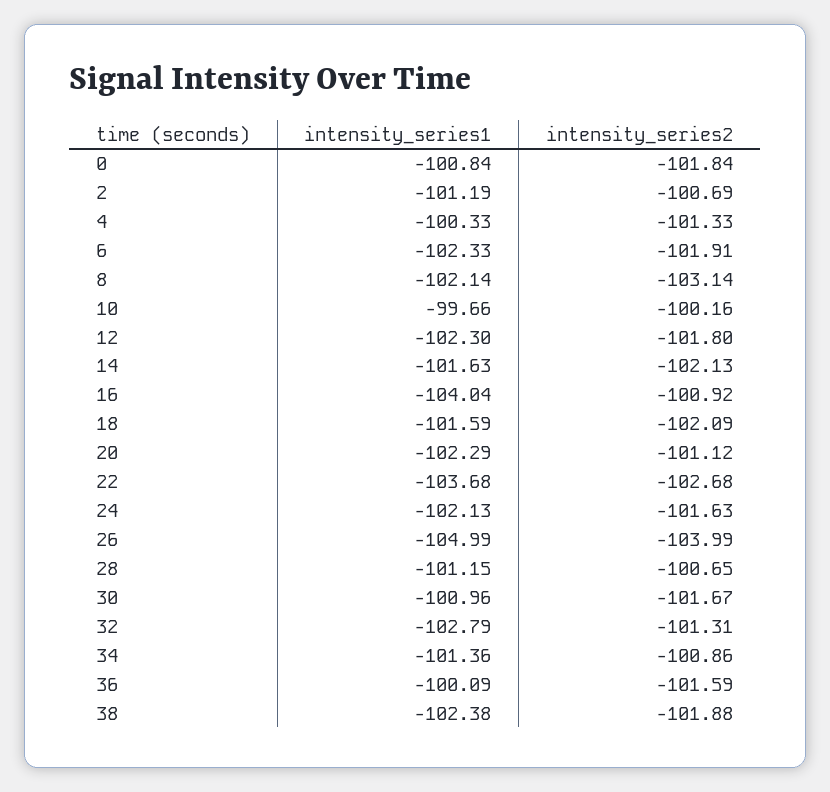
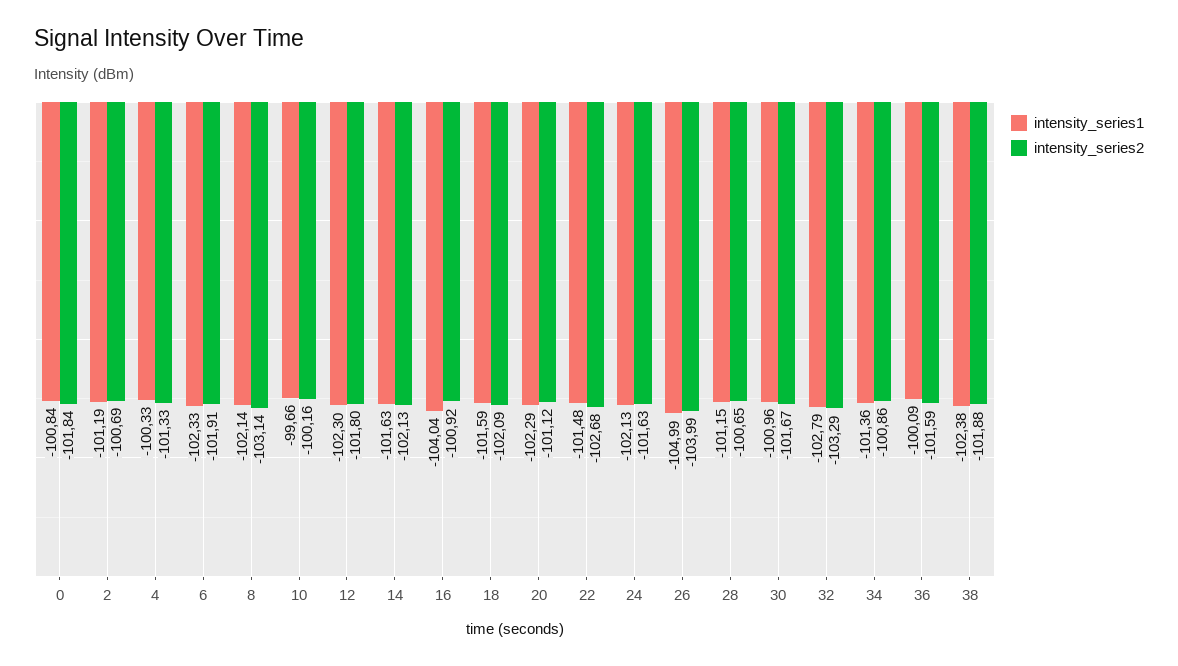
intensity_series1, 22: -103.68 -> -101.48
intensity_series2, 32: -101.31 -> -103.29

